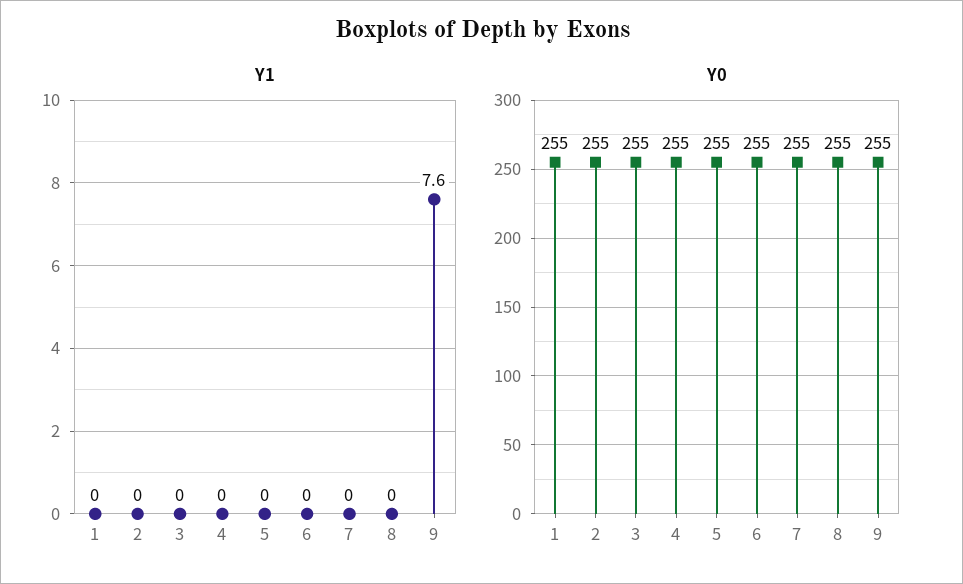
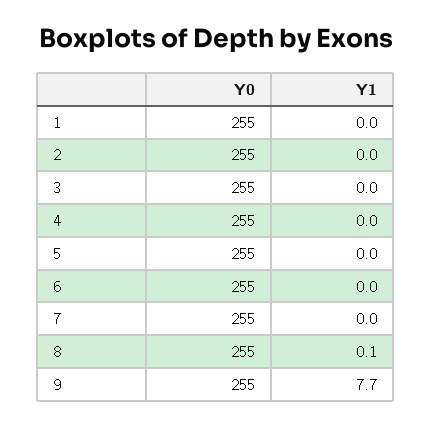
Y1, 8: 0 -> 0.1
Y1, 9: 7.6 -> 7.7

